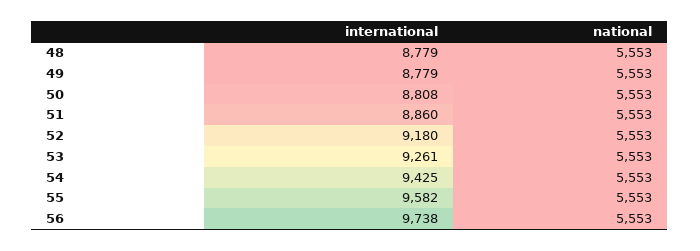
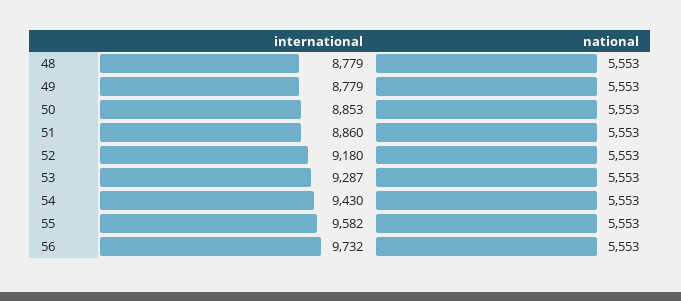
international, 50: 8808 -> 8853
international, 53: 9261 -> 9287
international, 54: 9425 -> 9430
international, 56: 9738 -> 9732

